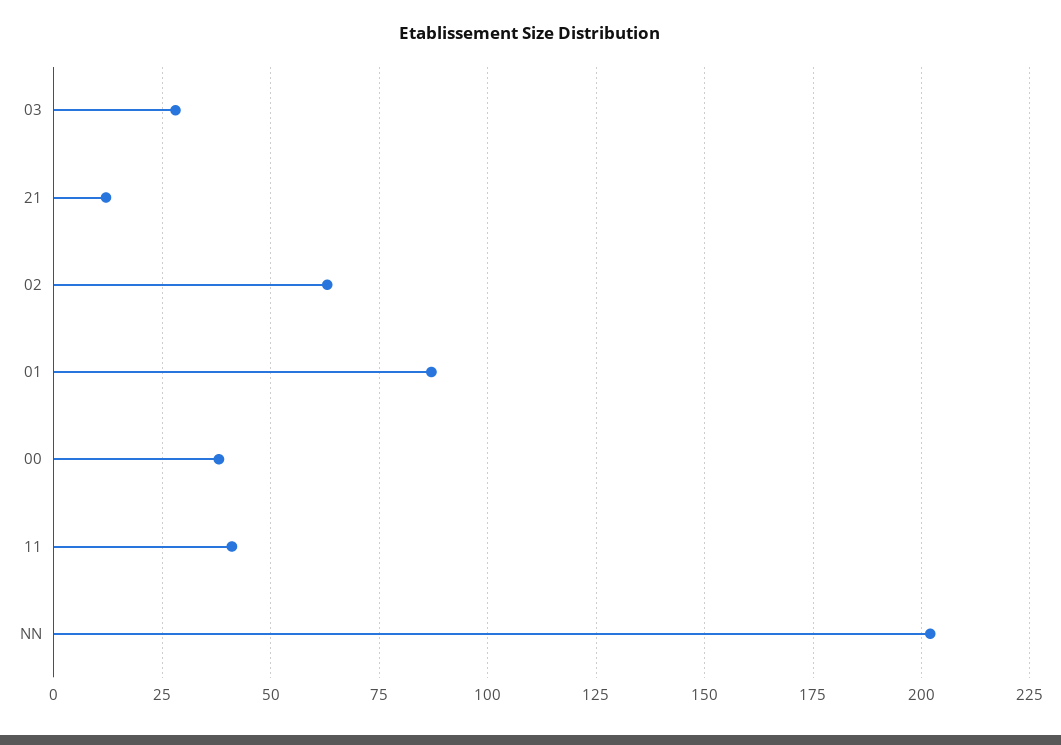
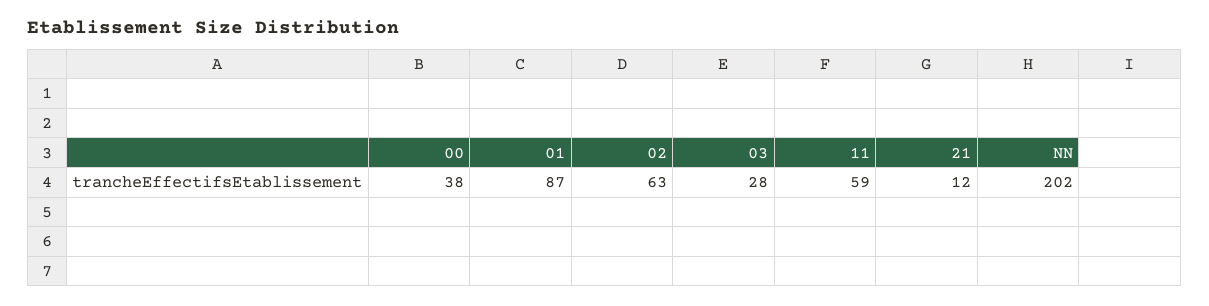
11: 40 -> 59

